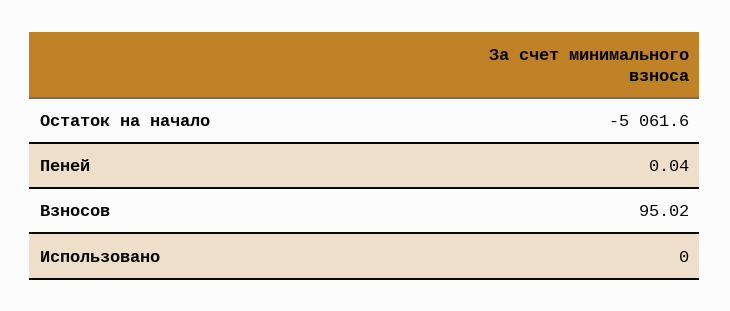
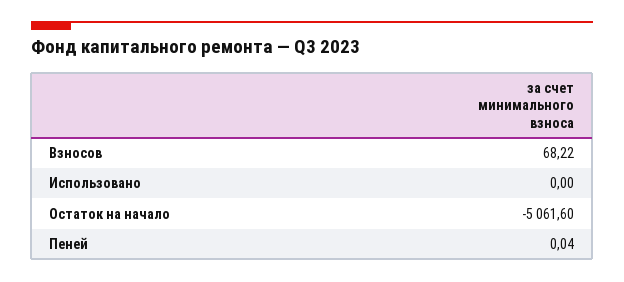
Взносов: 95.02 -> 68.22

